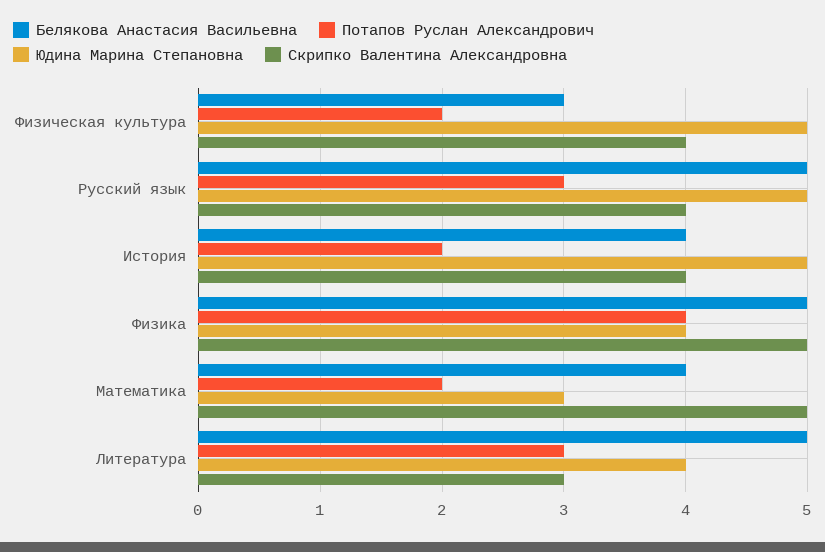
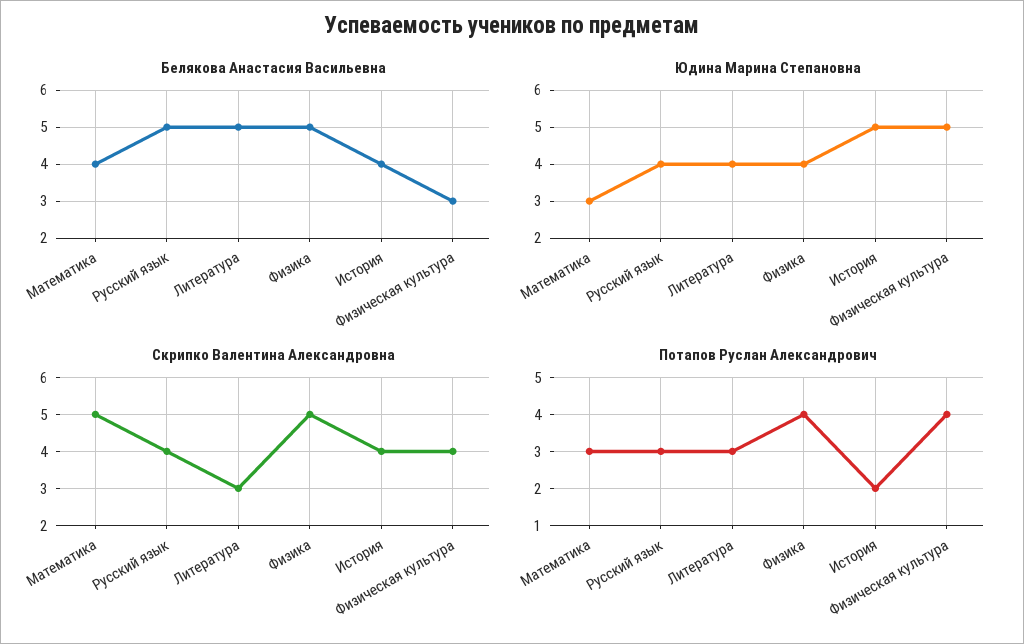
Потапов Руслан Александрович, Физическая культура: 2 -> 4
Юдина Марина Степановна, Русский язык: 5 -> 4
Потапов Руслан Александрович, Математика: 2 -> 3

